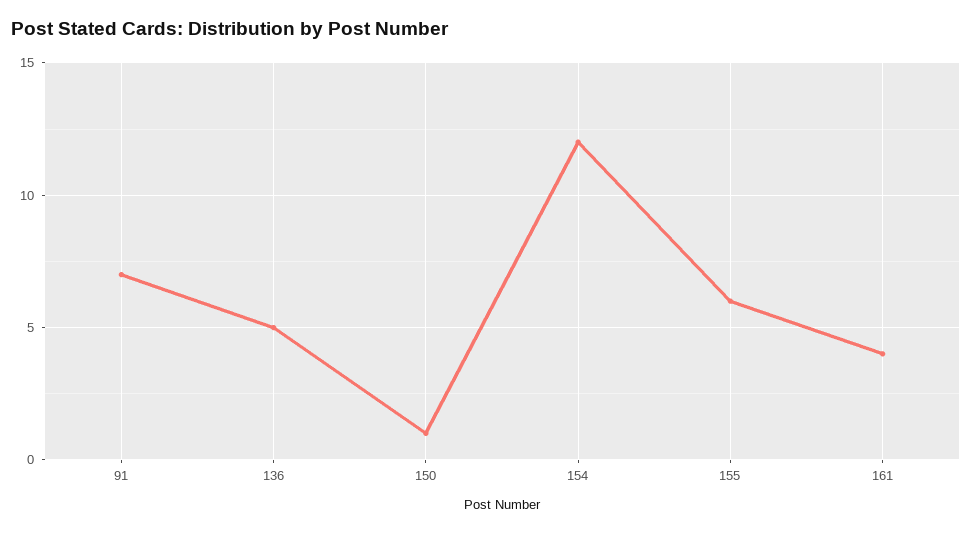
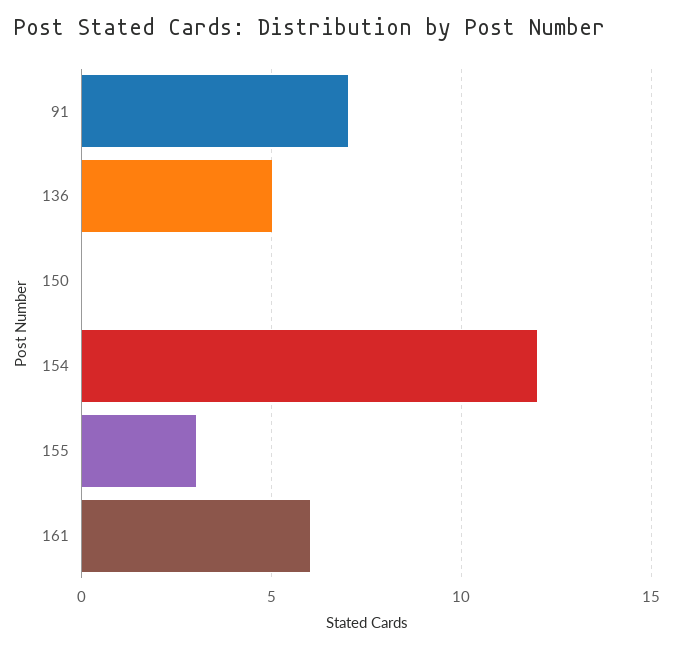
150: 1 -> 0
155: 6 -> 3
161: 4 -> 6

